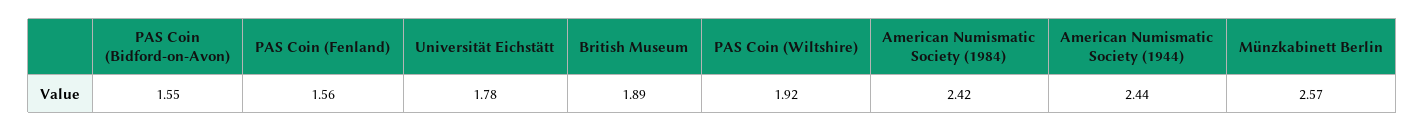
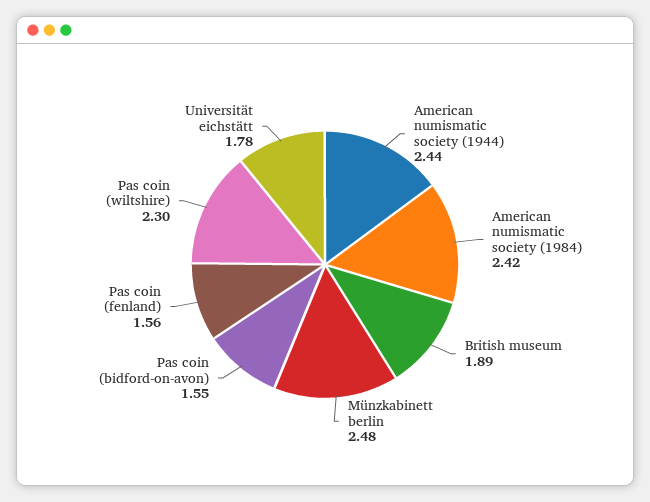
PAS Coin (Wiltshire): 1.92 -> 2.3
Münzkabinett Berlin: 2.57 -> 2.48

